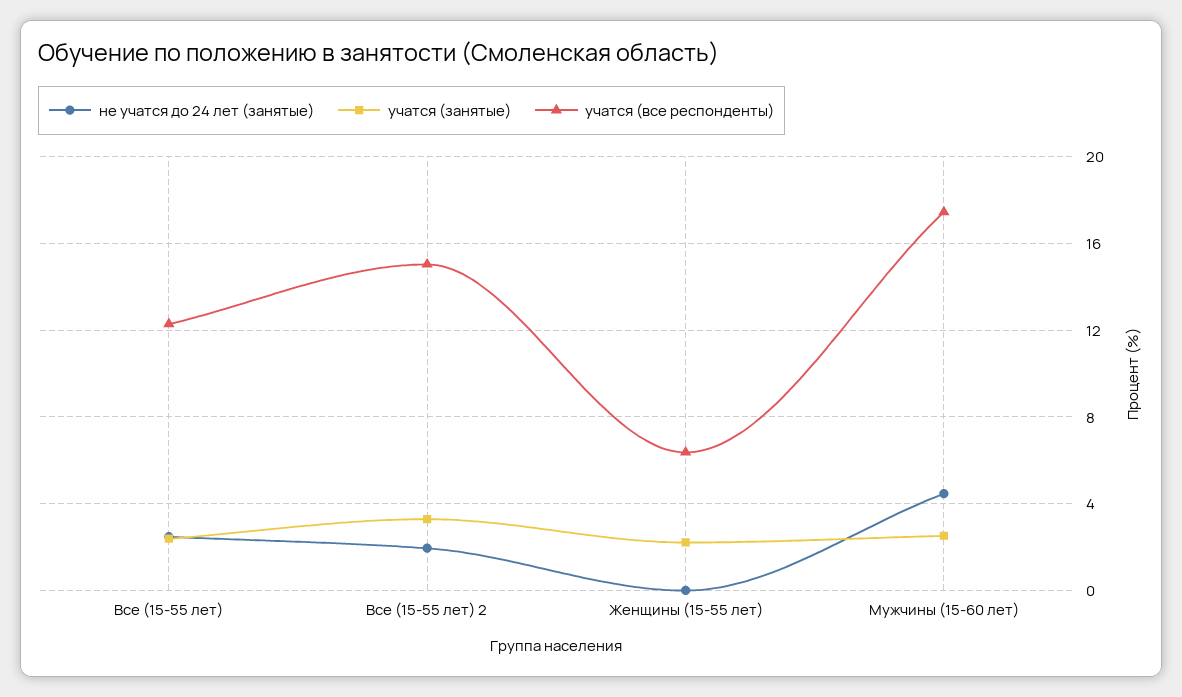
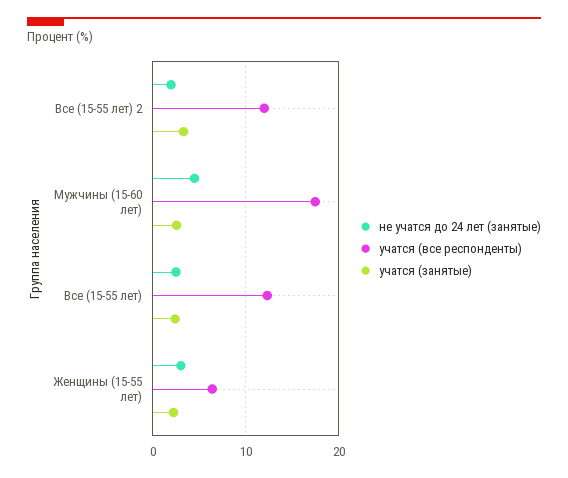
учатся (все респонденты), Все (15-55 лет) 2: 15 -> 12
не учатся до 24 лет (занятые), Женщины (15-55 лет): 0 -> 3

